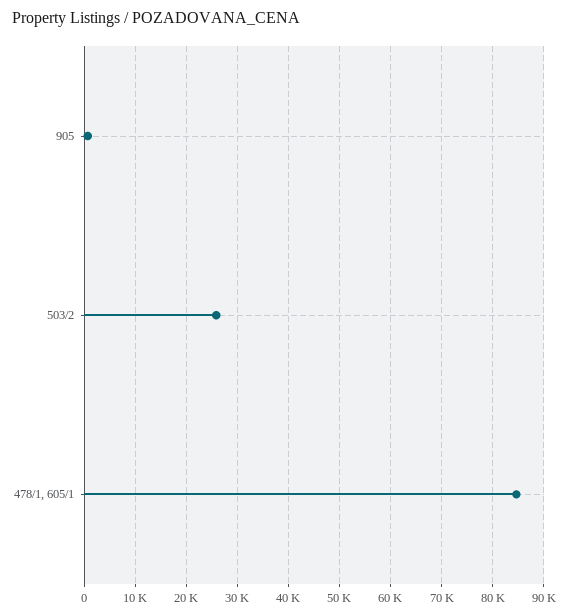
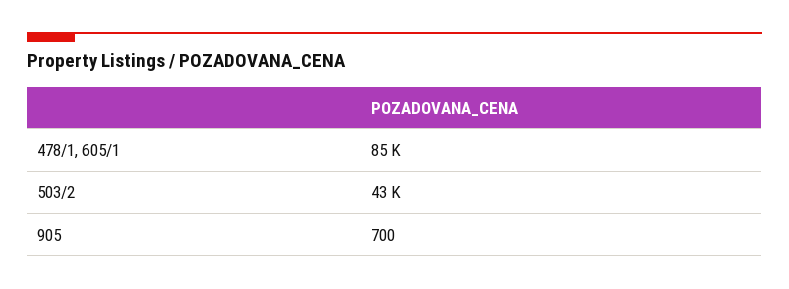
503/2: 26000 -> 43000

